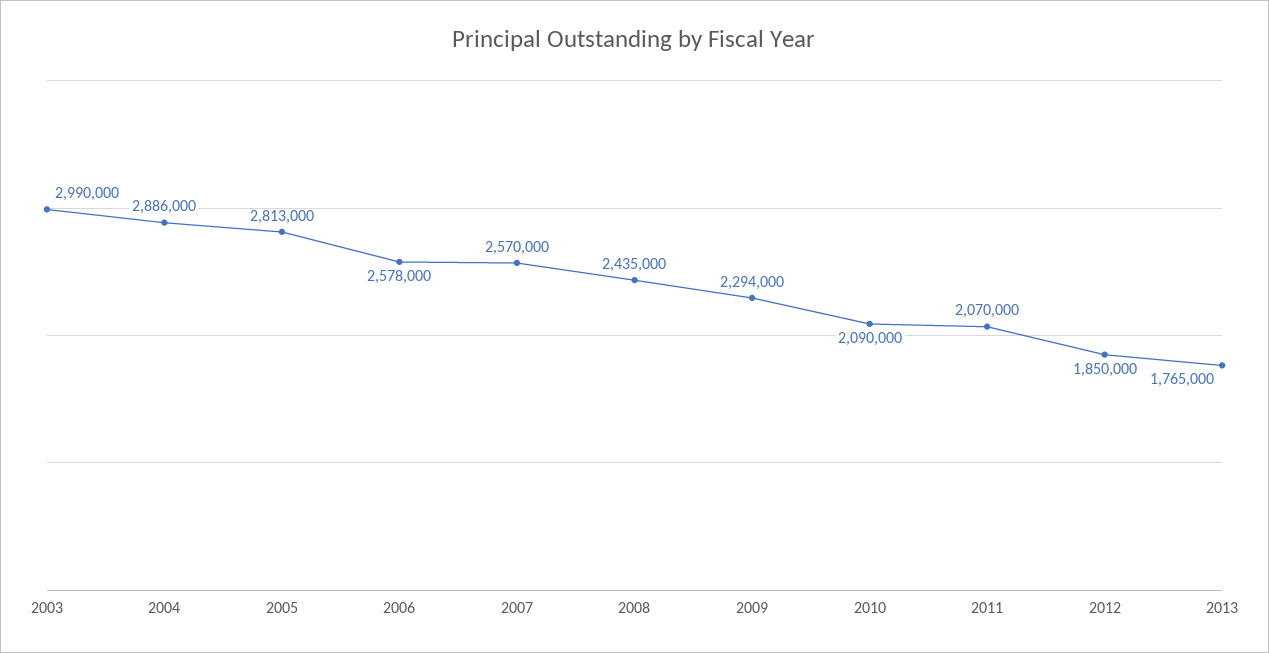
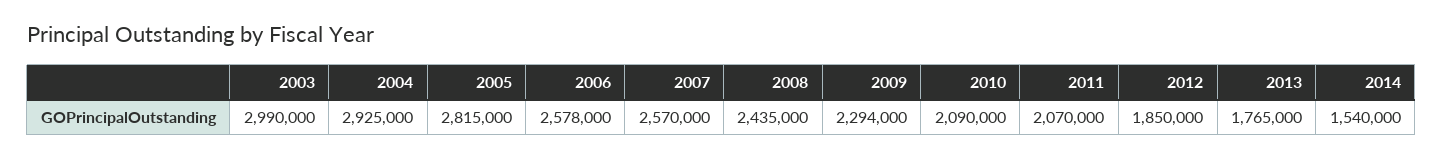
2004: 2886000 -> 2925000
2005: 2813000 -> 2815000
2014: none -> 1540000

